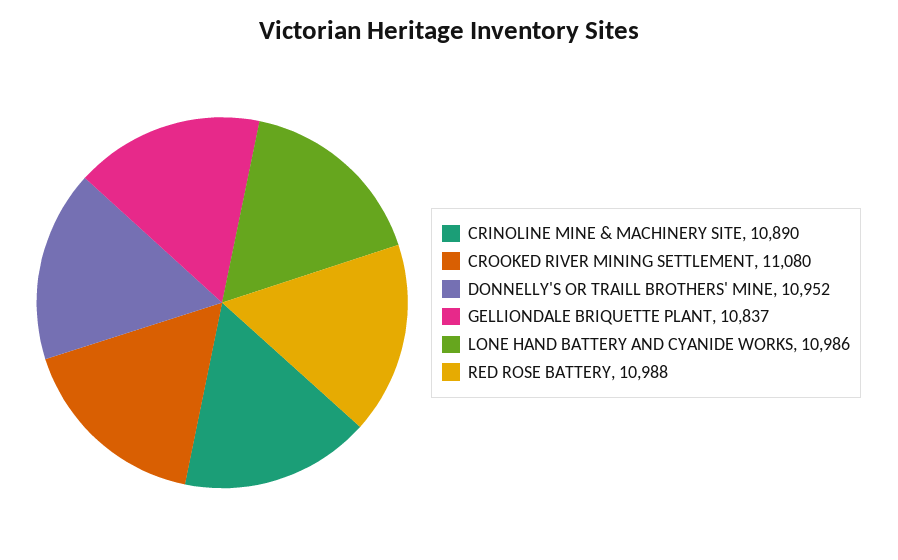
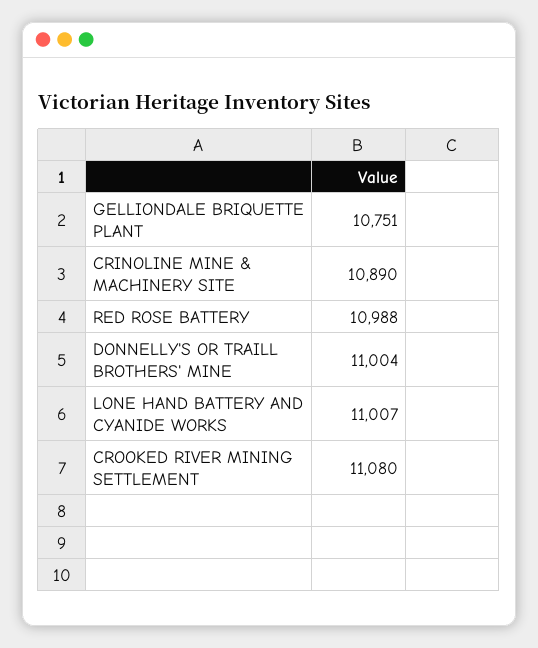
DONNELLY'S OR TRAILL BROTHERS' MINE: 10952 -> 11004
GELLIONDALE BRIQUETTE PLANT: 10837 -> 10751
LONE HAND BATTERY AND CYANIDE WORKS: 10986 -> 11007

